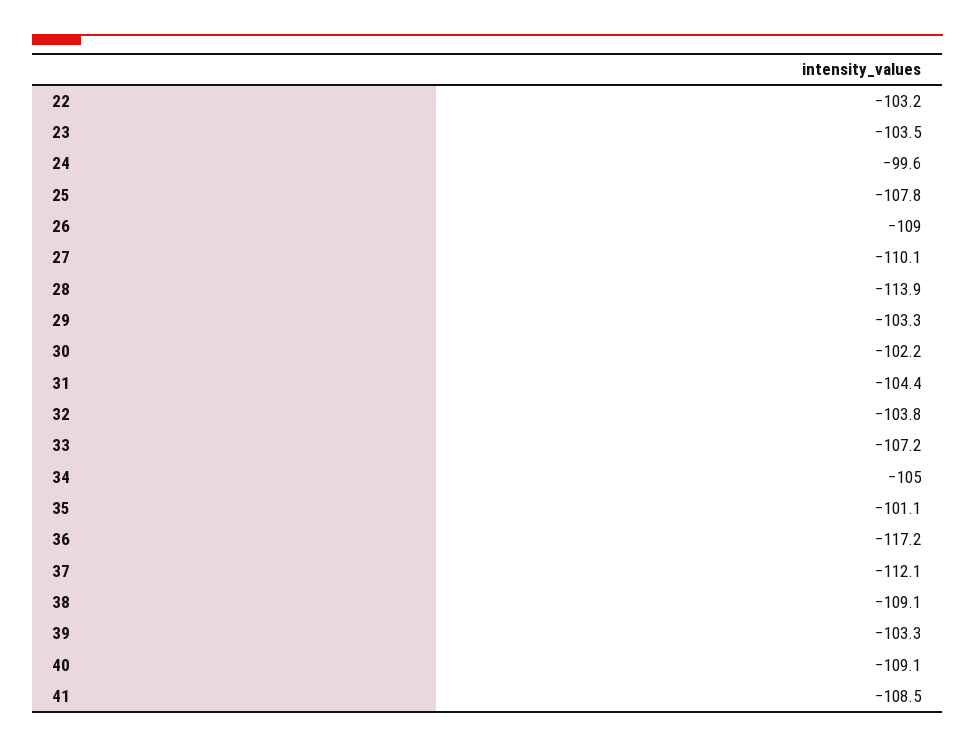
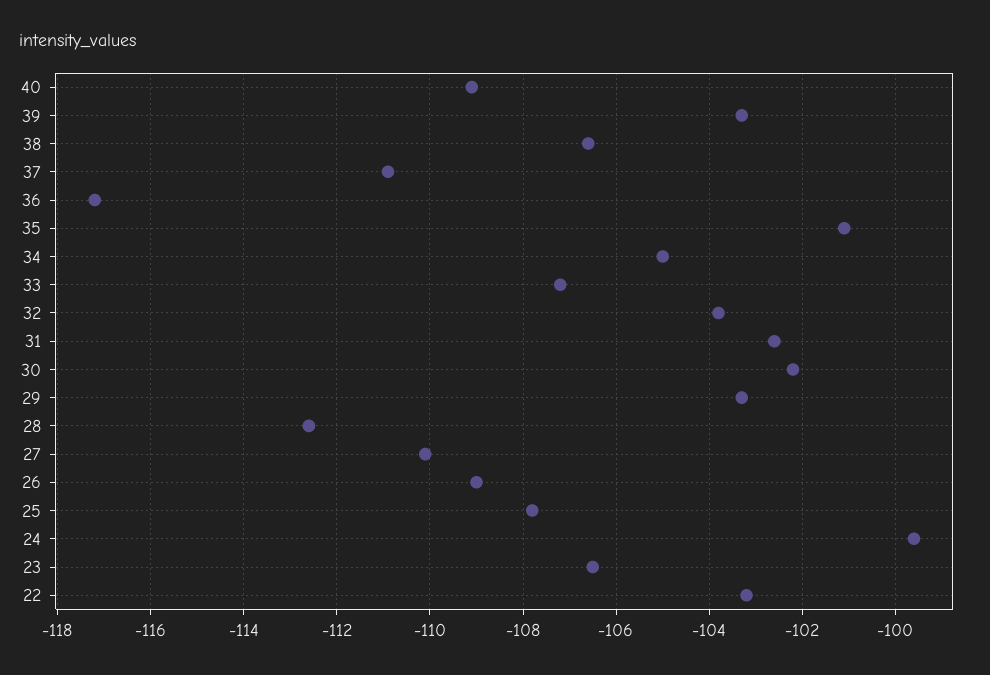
23: -103.5 -> -106.5
28: -113.9 -> -112.5
31: -104.4 -> -102.5
37: -112.1 -> -111
38: -109.1 -> -106.5
41: -108.5 -> none

